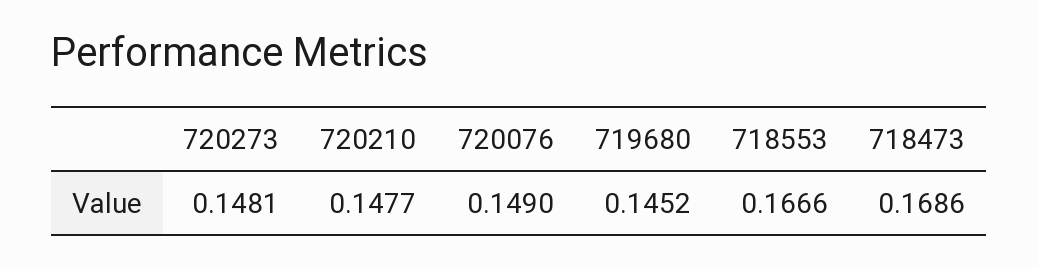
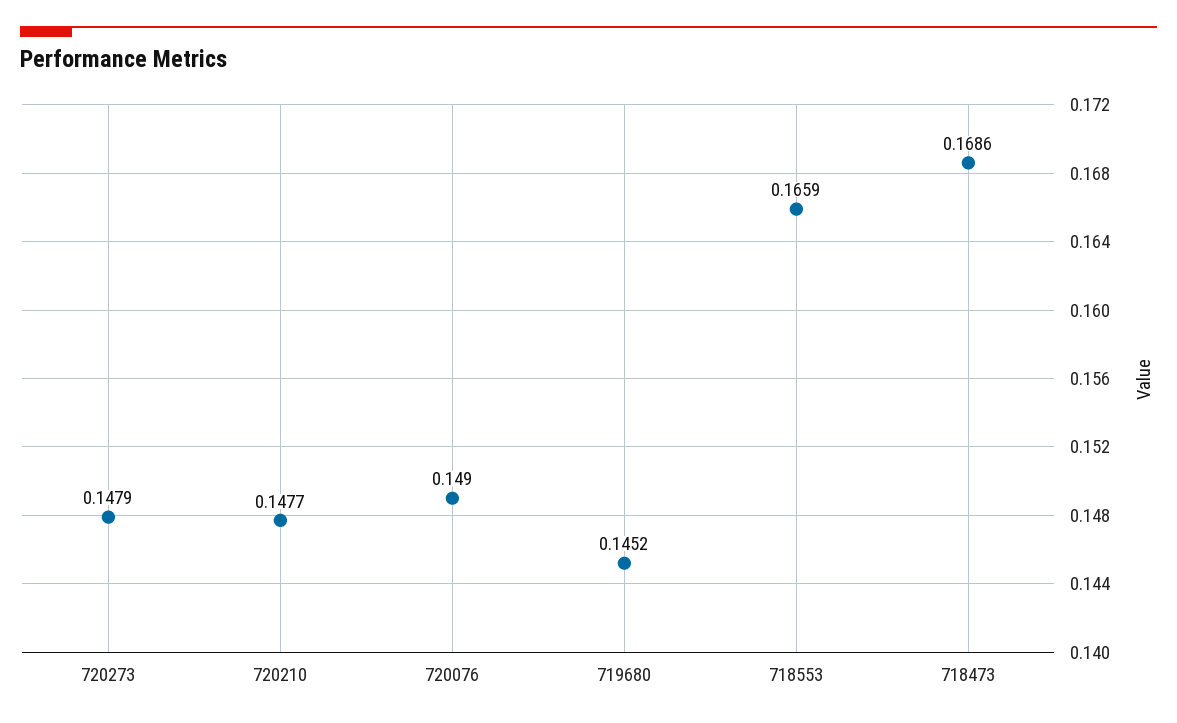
720273: 0.1481 -> 0.1479
718553: 0.1666 -> 0.1659

